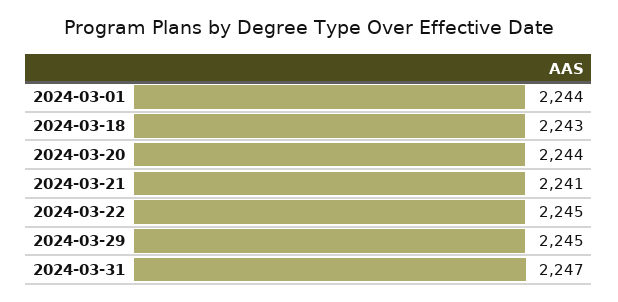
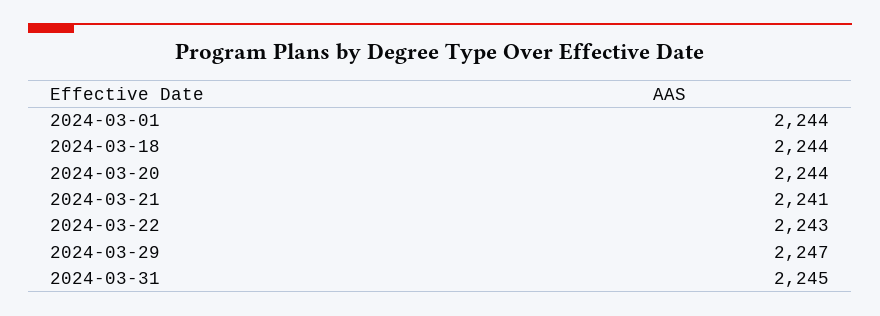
2024-03-18: 2243 -> 2244
2024-03-22: 2245 -> 2243
2024-03-29: 2245 -> 2247
2024-03-31: 2247 -> 2245

